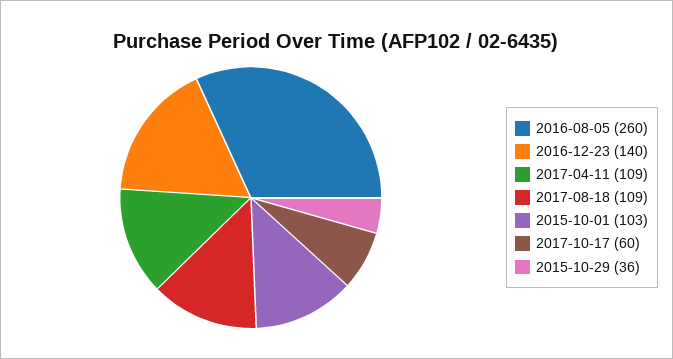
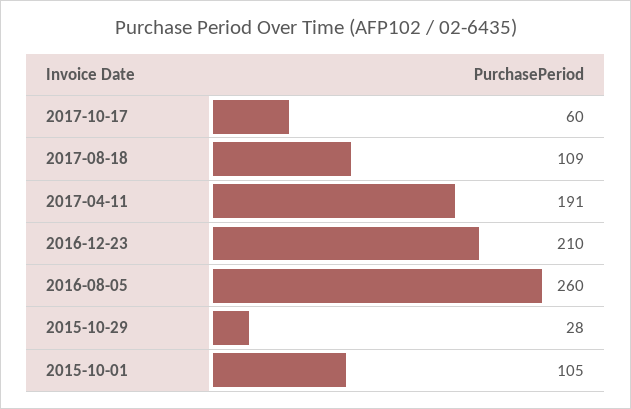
2016-12-23: 140 -> 210
2017-04-11: 109 -> 191
2015-10-01: 103 -> 105
2015-10-29: 36 -> 28

